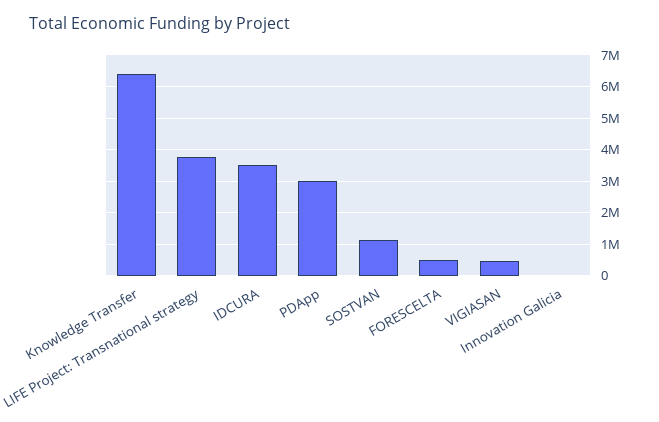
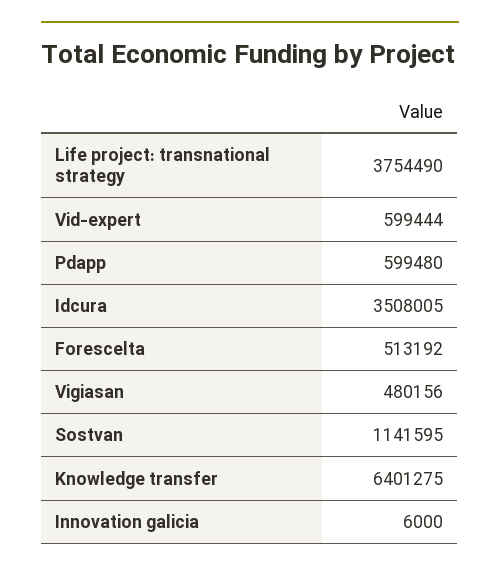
PDApp: 3000000 -> 599480
Vid-expert: none -> 599444

